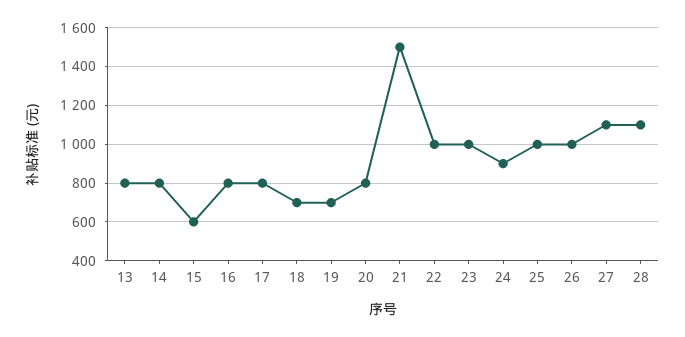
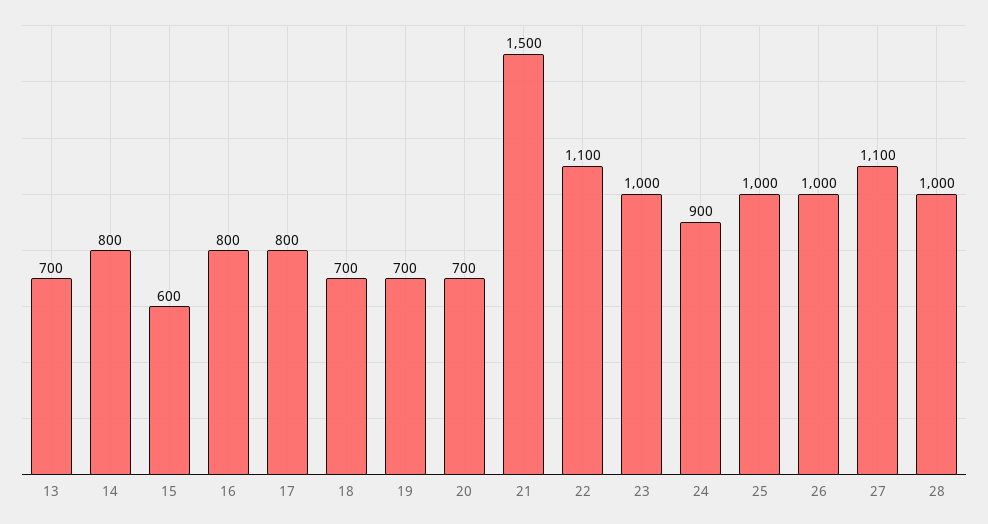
13: 800 -> 700
20: 800 -> 700
22: 1000 -> 1100
28: 1100 -> 1000

